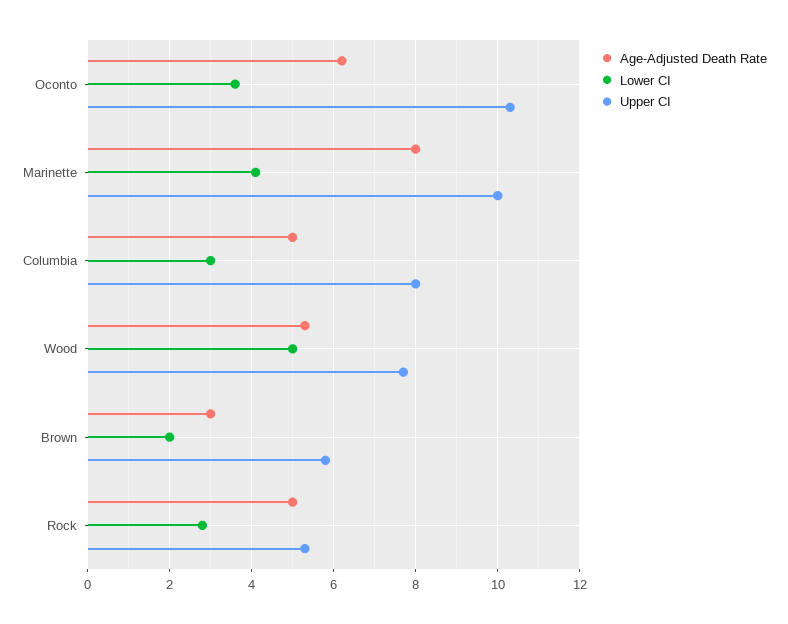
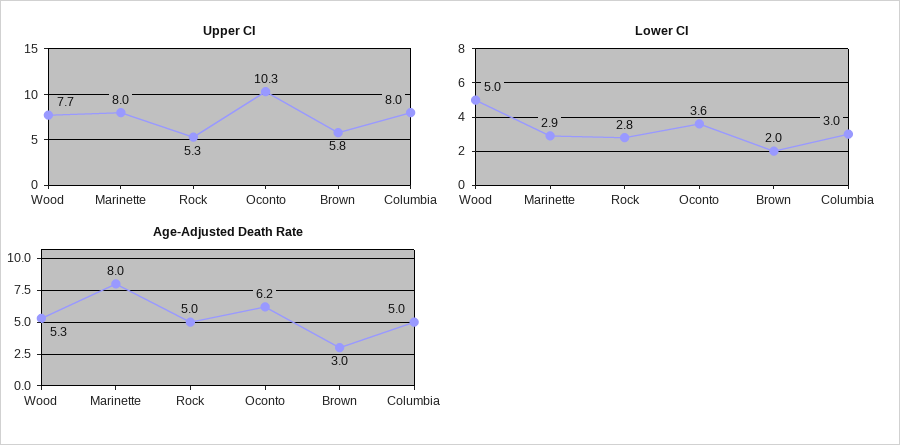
Lower CI, Marinette: 4 -> 2.9
Upper CI, Marinette: 10 -> 8

